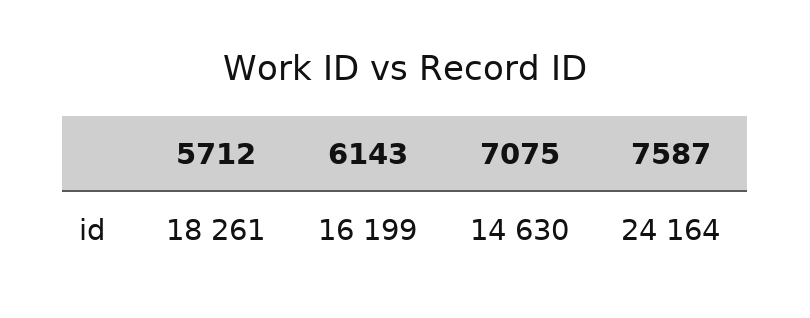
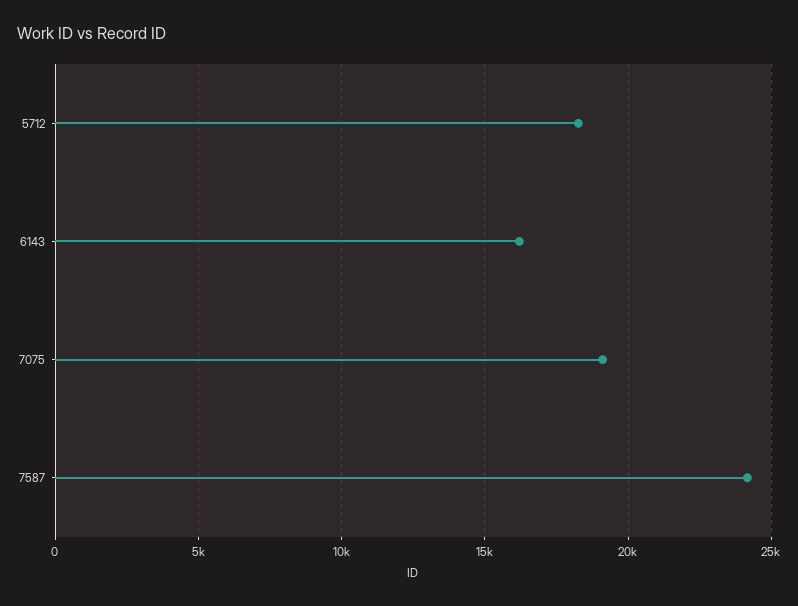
7075: 14630 -> 19000

